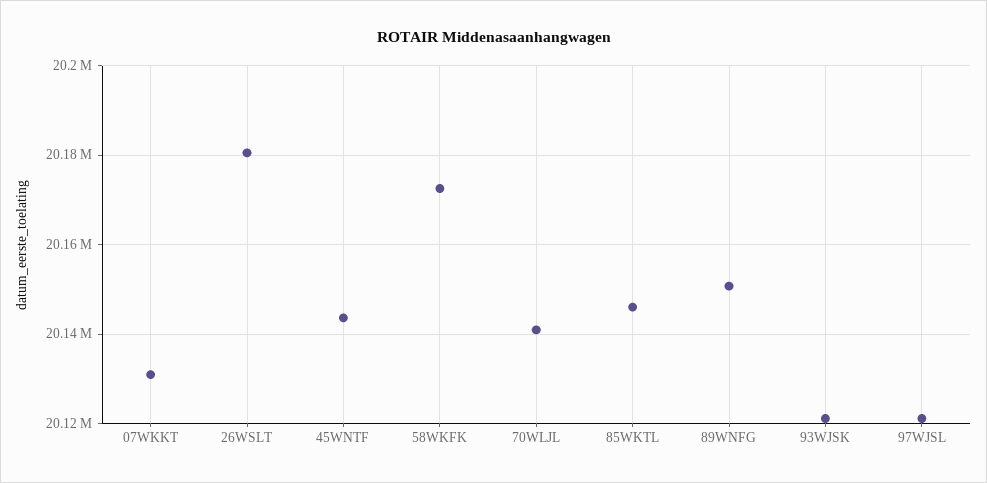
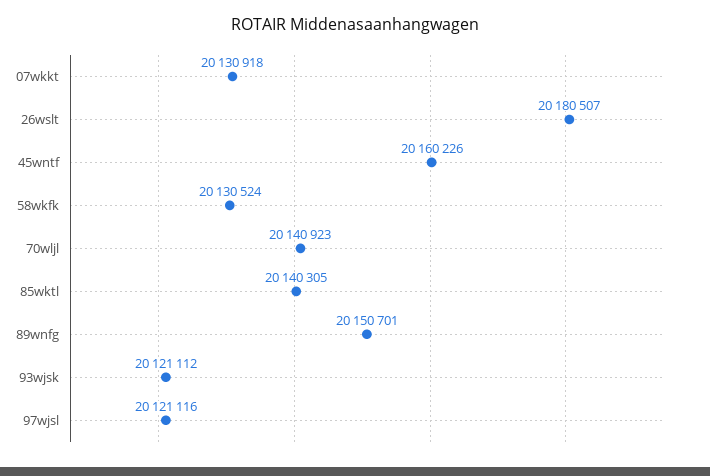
45WNTF: 20144000 -> 20160226
58WKFK: 20172000 -> 20130524
85WKTL: 20146000 -> 20140305

